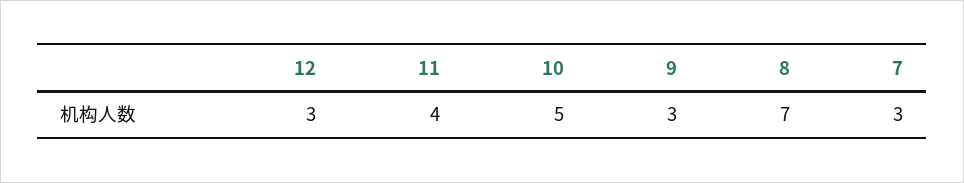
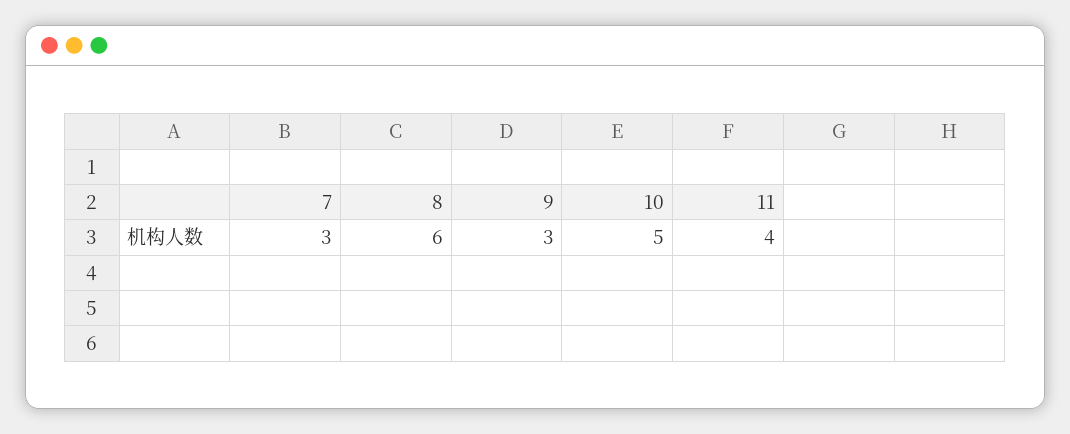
12: 3 -> none
8: 7 -> 6

